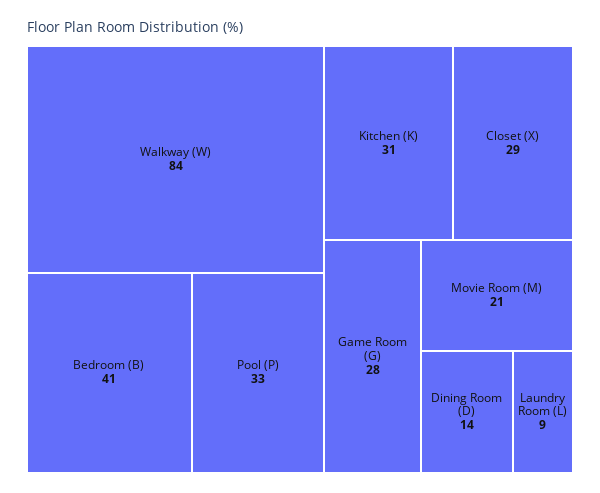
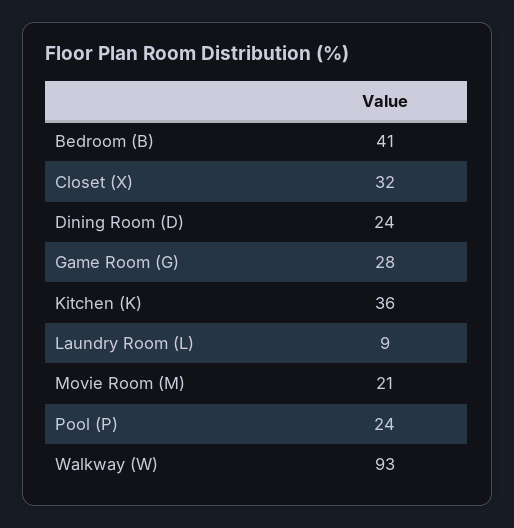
Walkway (W): 84 -> 93
Pool (P): 33 -> 24
Kitchen (K): 31 -> 36
Closet (X): 29 -> 32
Dining Room (D): 14 -> 24

